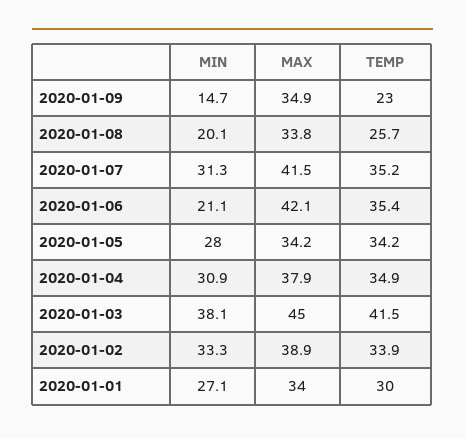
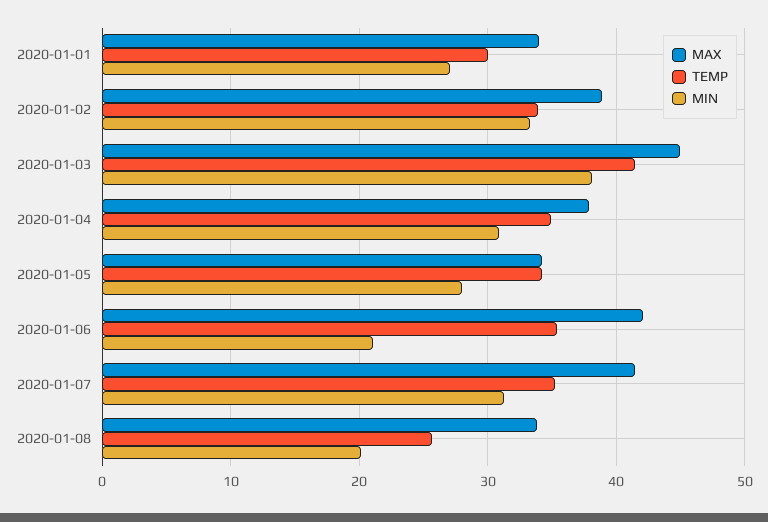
MIN, 2020-01-09: 14.7 -> none
MAX, 2020-01-09: 34.9 -> none
TEMP, 2020-01-09: 23 -> none

